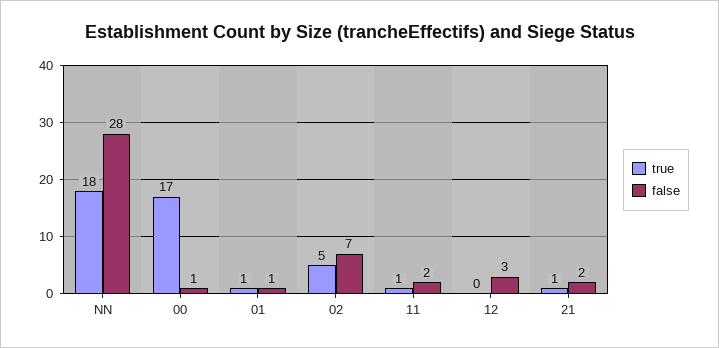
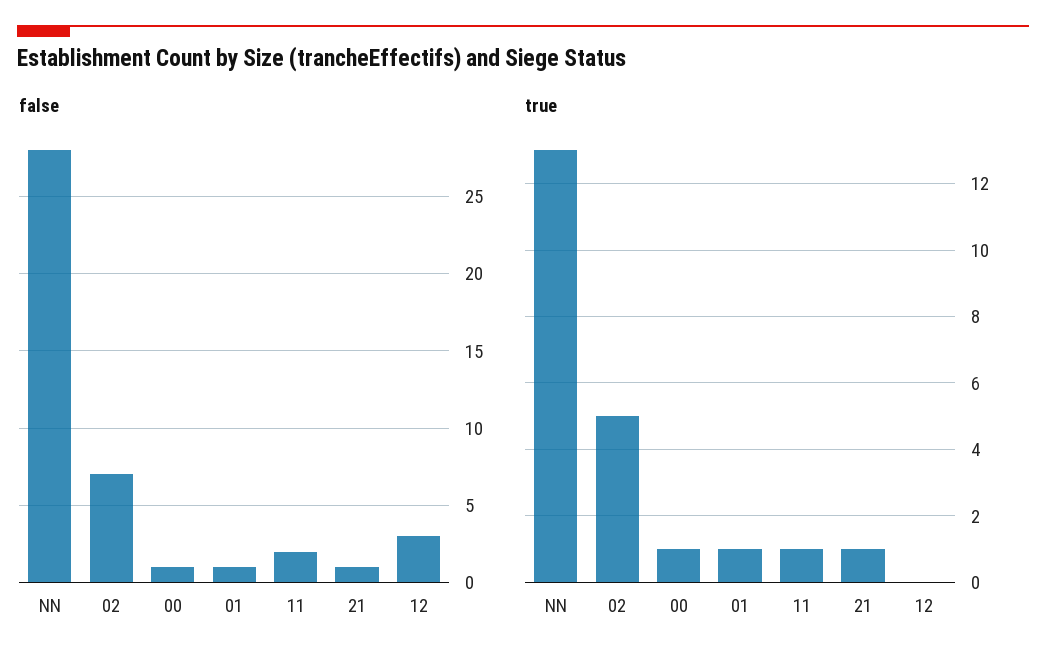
true, NN: 18 -> 13
true, 00: 17 -> 1
false, 21: 2 -> 1

